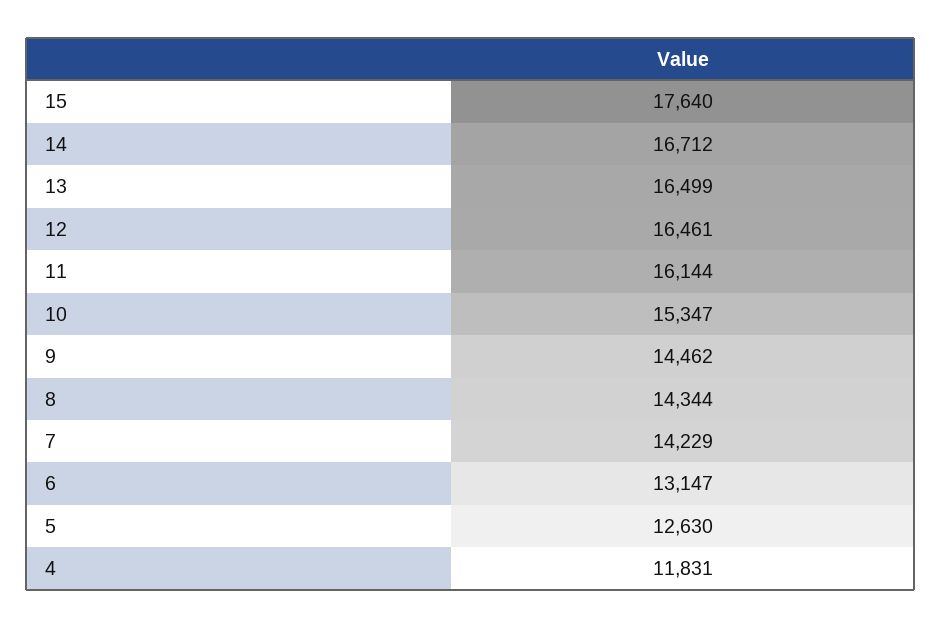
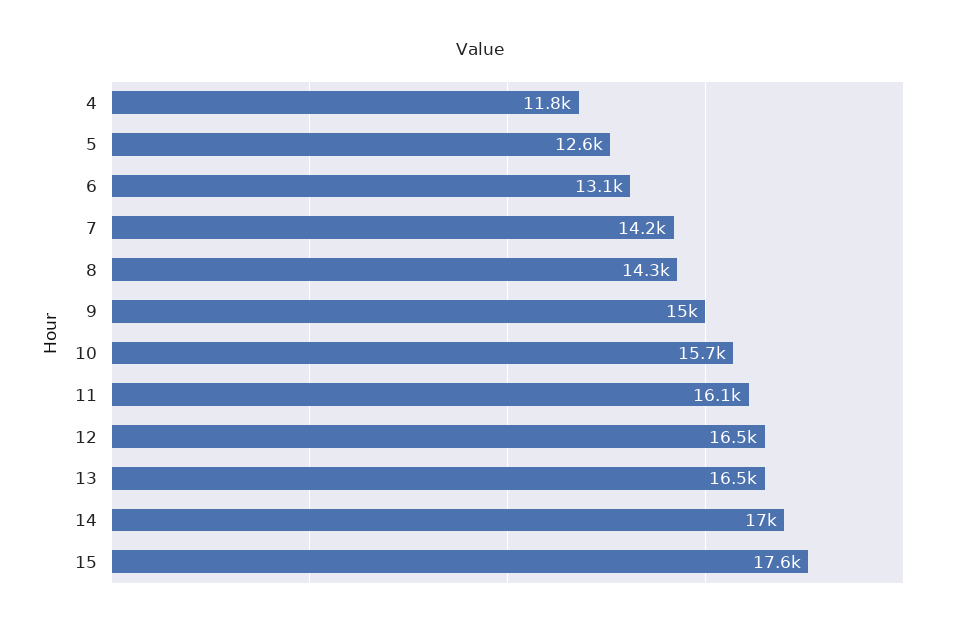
14: 16712 -> 17000
10: 15347 -> 15700
9: 14462 -> 15000

